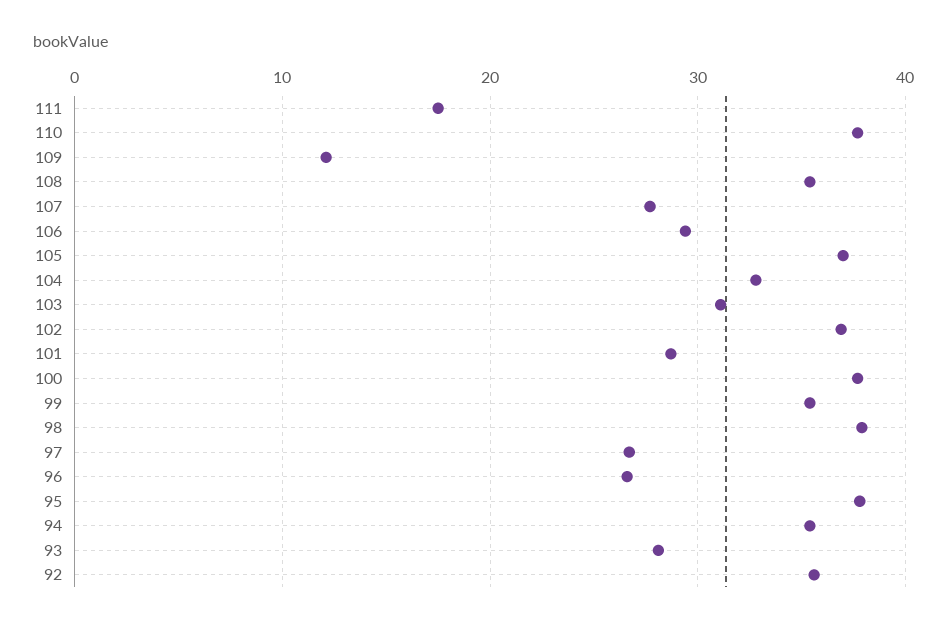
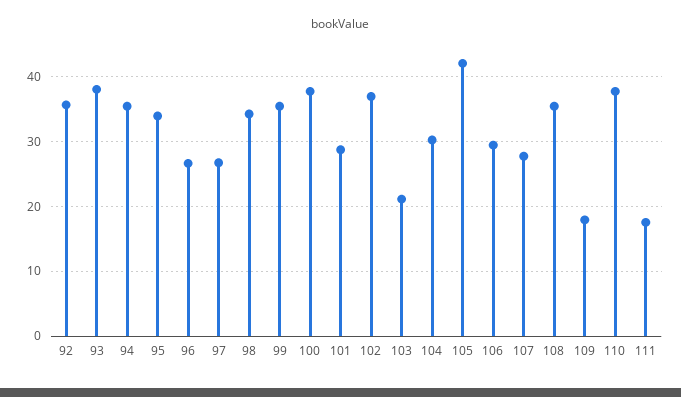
109: 12 -> 18
105: 37 -> 42
104: 33 -> 30
103: 31 -> 21
98: 38 -> 34
95: 38 -> 34
93: 28 -> 38

